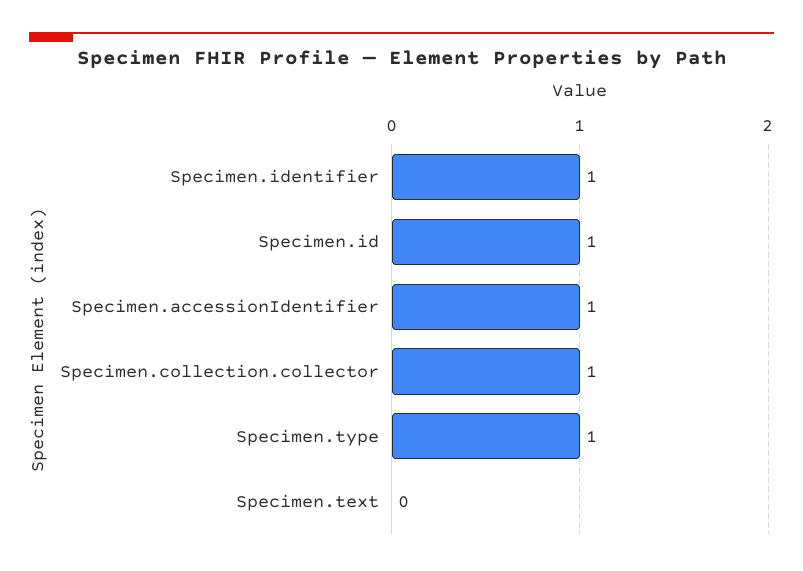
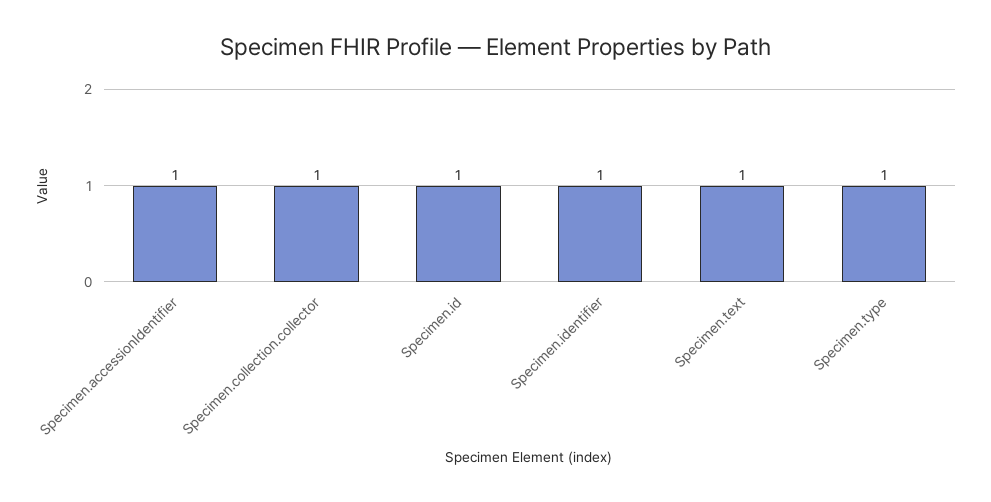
Specimen.text: 0 -> 1

